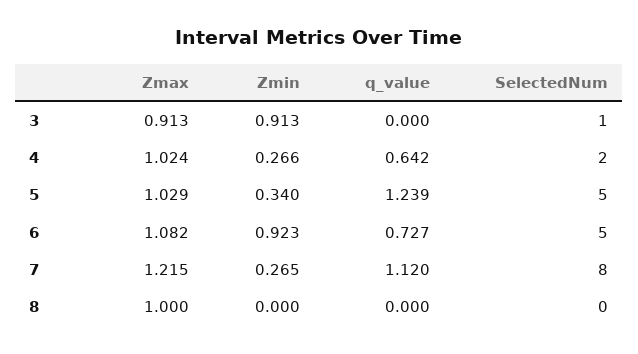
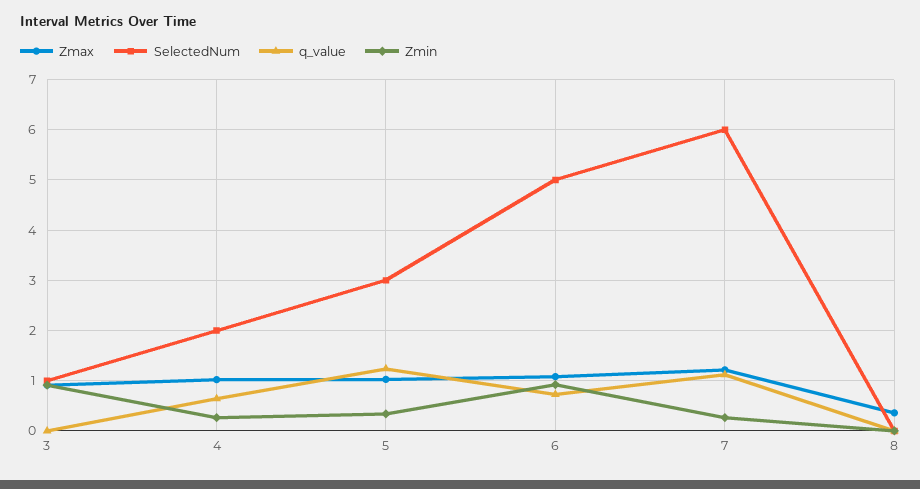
SelectedNum, 5: 5 -> 3
SelectedNum, 7: 8 -> 6
Zmax, 8: 1 -> 0.4

